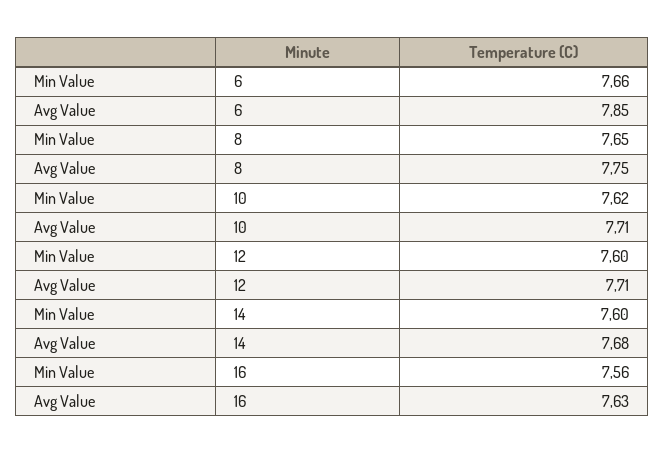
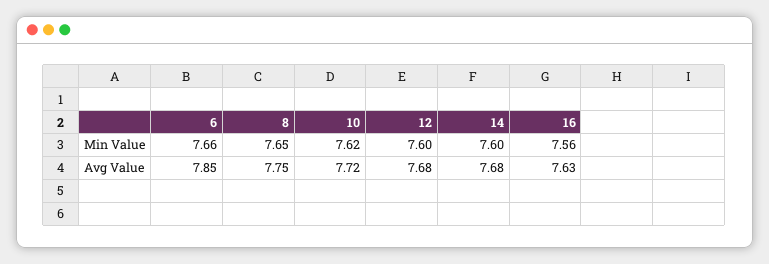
Avg Value, 10: 7.71 -> 7.72
Avg Value, 12: 7.71 -> 7.68

